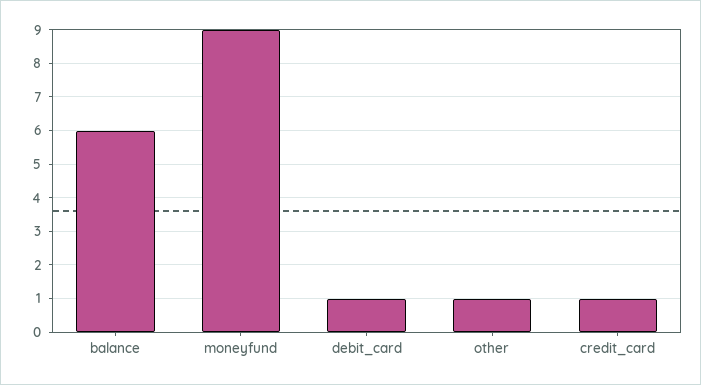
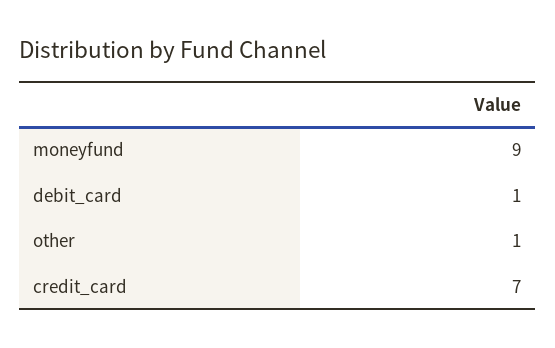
balance: 6 -> none
credit_card: 1 -> 7

